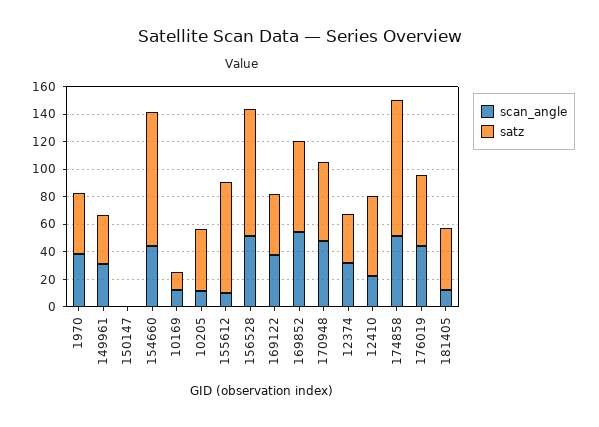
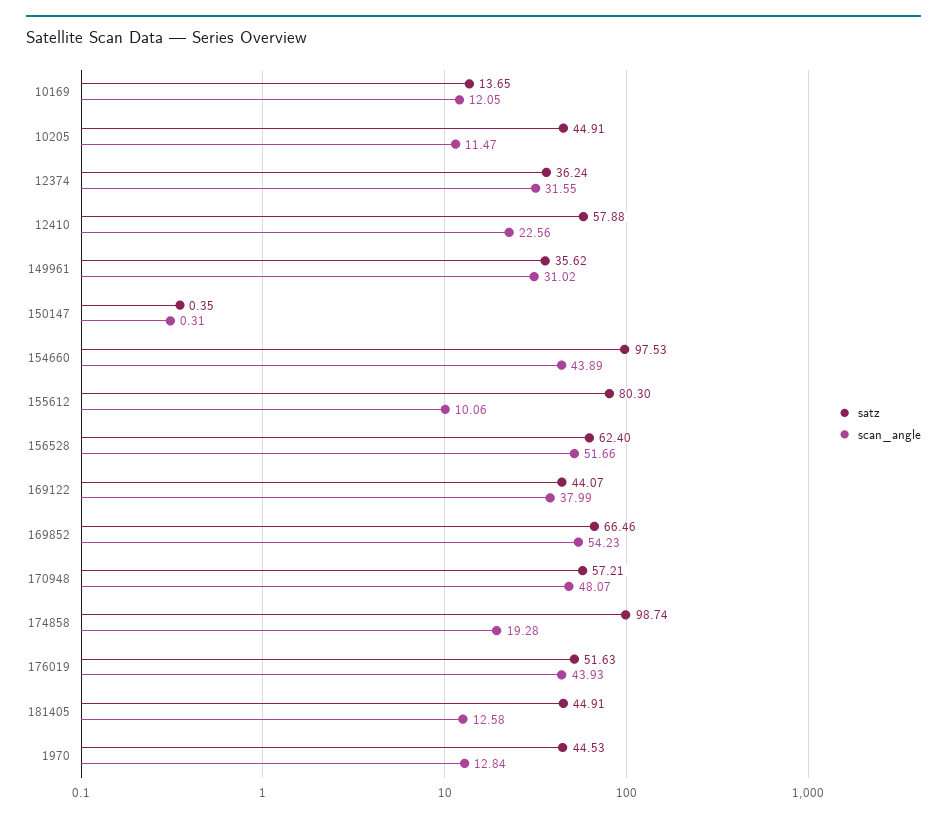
scan_angle, 1970: 40 -> 12.84
satz, 156528: 90 -> 62.4
scan_angle, 174858: 50 -> 19.28

